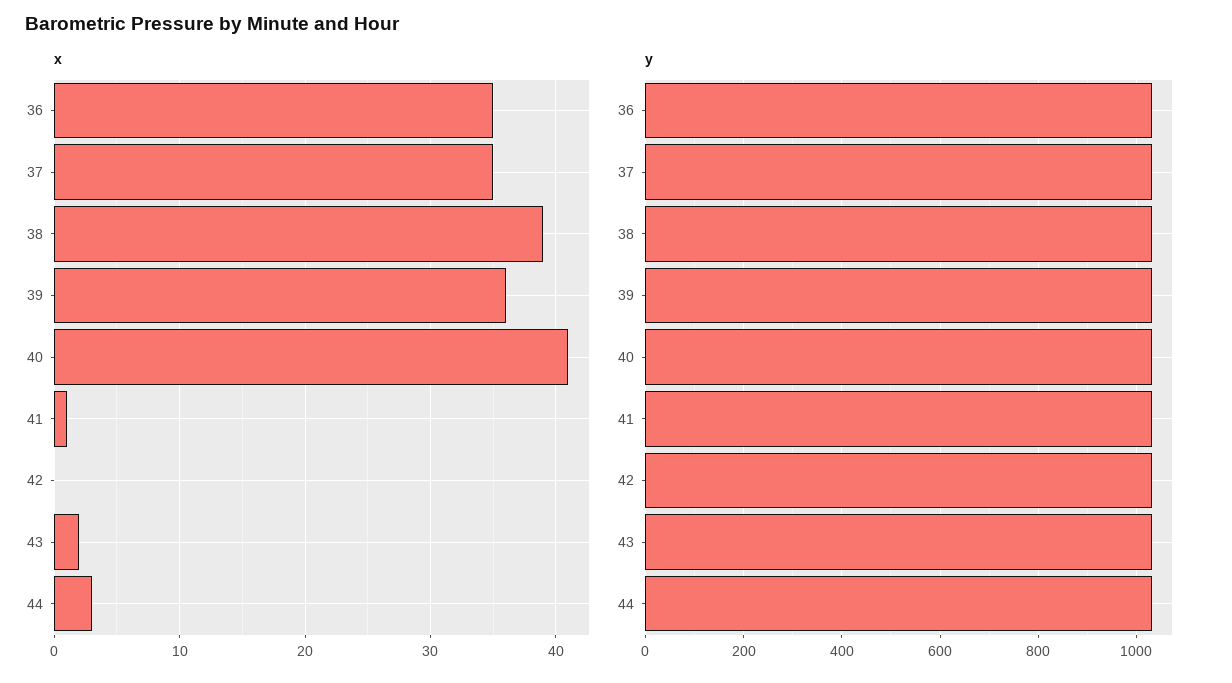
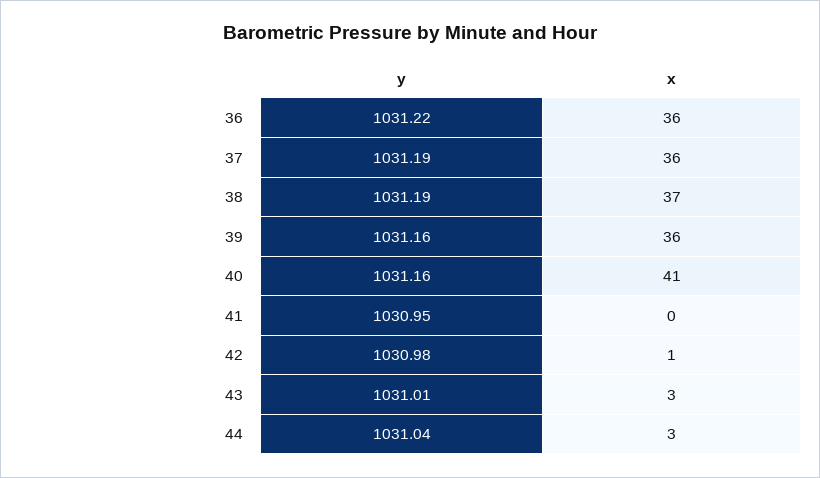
x, 36: 35 -> 36
x, 37: 35 -> 36
x, 38: 39 -> 37
x, 41: 1 -> 0
x, 42: 0 -> 1
x, 43: 2 -> 3

